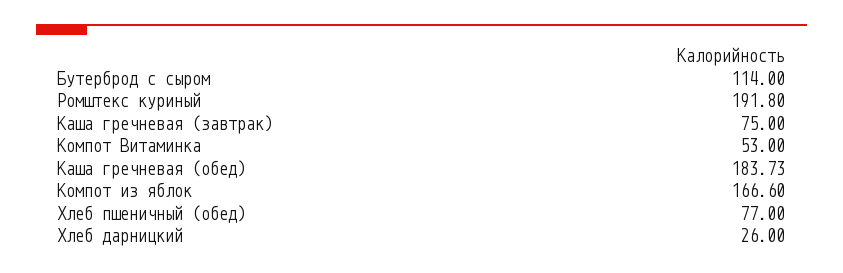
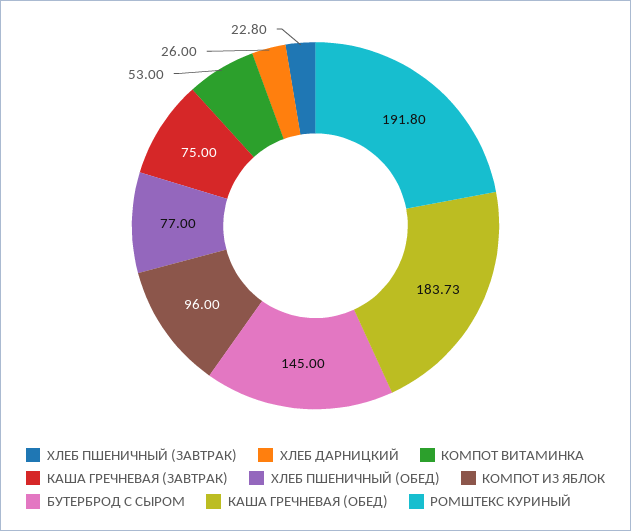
Бутерброд с сыром: 114 -> 145
Компот из яблок: 166.6 -> 96
ХЛЕБ ПШЕНИЧНЫЙ (ЗАВТРАК): none -> 22.8

